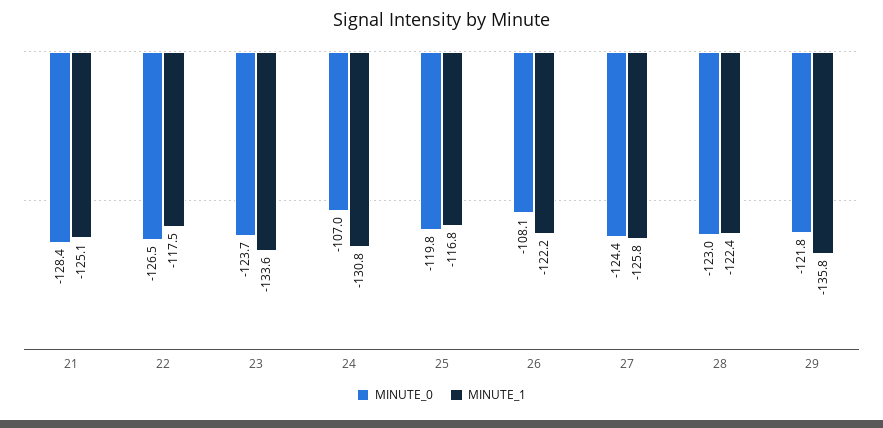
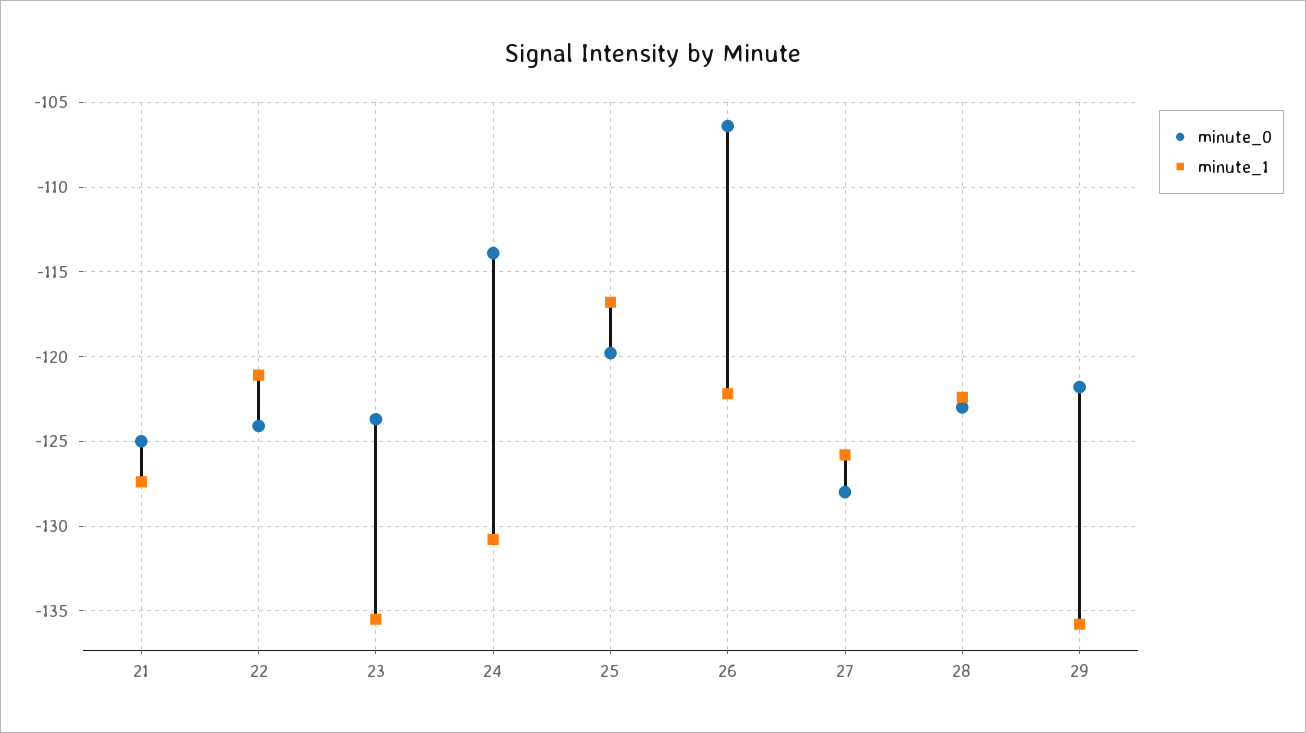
MINUTE_0, 21: -128.4 -> -125
MINUTE_1, 21: -125.1 -> -127.5
MINUTE_0, 22: -126.5 -> -124
MINUTE_1, 22: -117.5 -> -121
MINUTE_1, 23: -133.6 -> -135.5
MINUTE_0, 24: -107 -> -114
MINUTE_0, 26: -108.1 -> -106.5
MINUTE_0, 27: -124.4 -> -128

